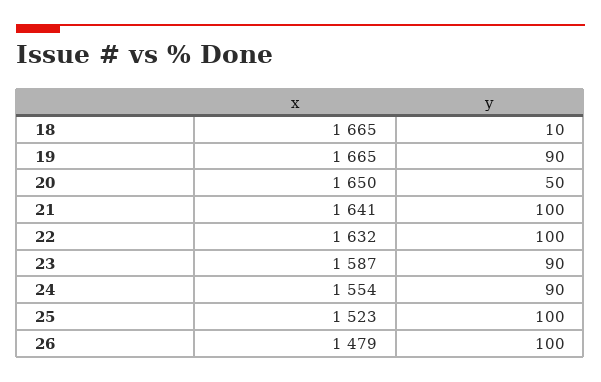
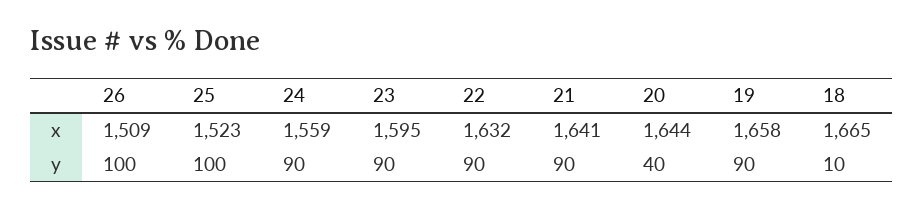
x, 19: 1665 -> 1658
x, 20: 1650 -> 1644
y, 20: 50 -> 40
y, 21: 100 -> 90
y, 22: 100 -> 90
x, 23: 1587 -> 1595
x, 24: 1554 -> 1559
x, 26: 1479 -> 1509

